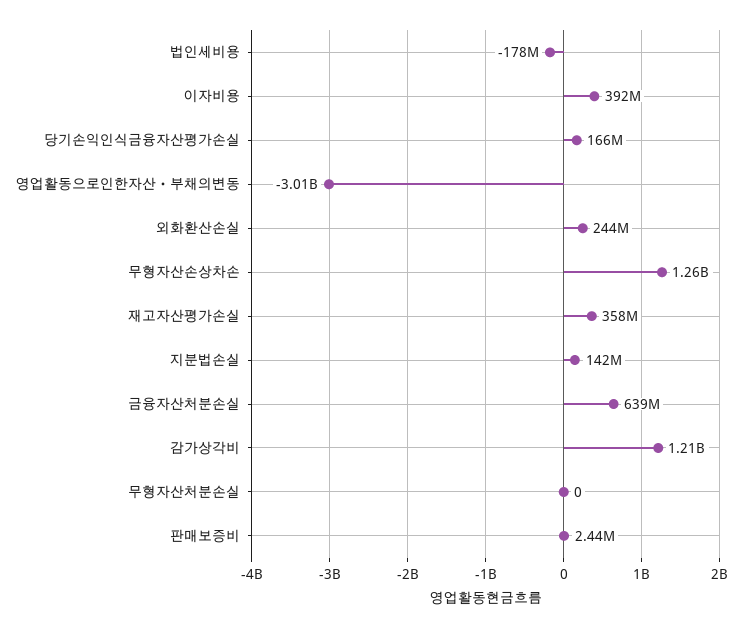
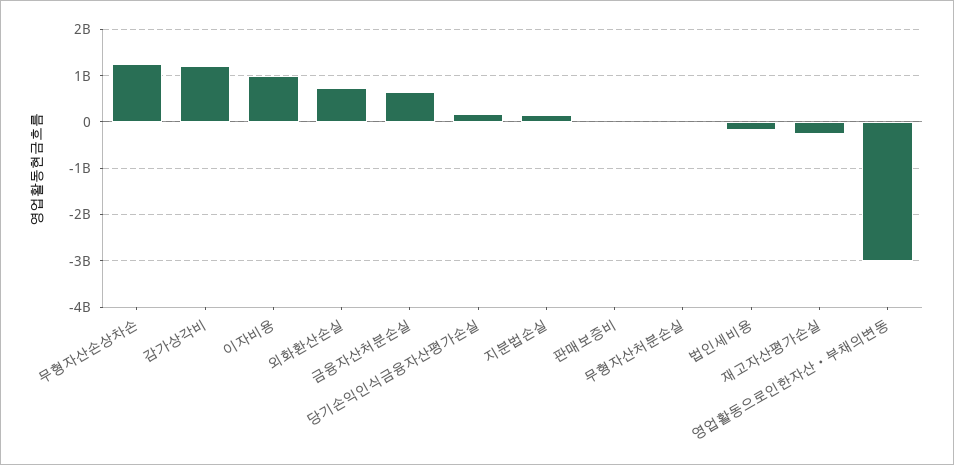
이자비용: 392000000 -> 1000000000
외화환산손실: 244000000 -> 800000000
재고자산평가손실: 358000000 -> -200000000

